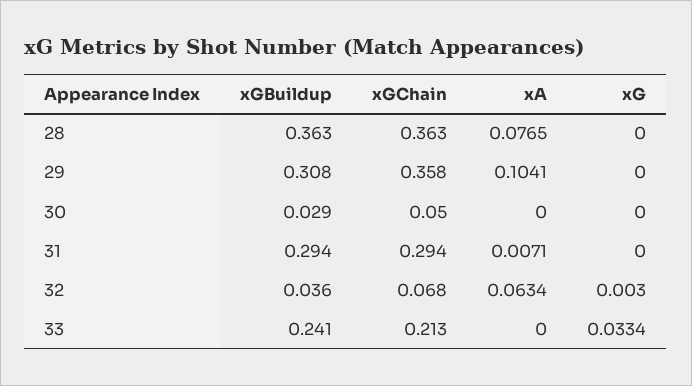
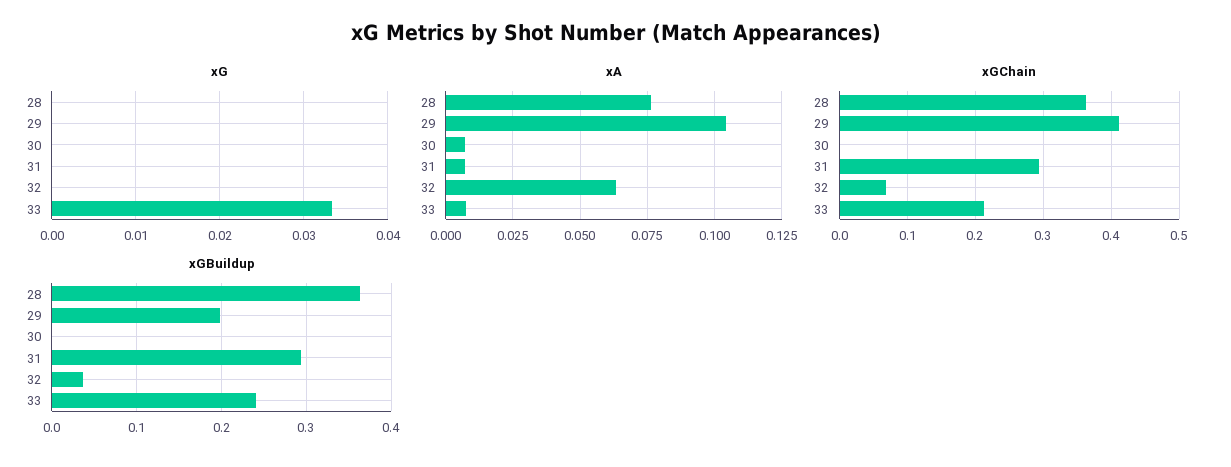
xGBuildup, 29: 0.308 -> 0.2
xGChain, 29: 0.358 -> 0.41
xGBuildup, 30: 0.029 -> 0
xGChain, 30: 0.05 -> 0
xA, 30: 0 -> 0.0075
xG, 32: 0.003 -> 0
xA, 33: 0 -> 0.0075

